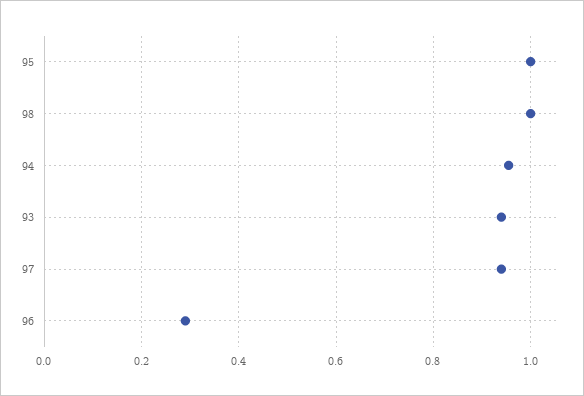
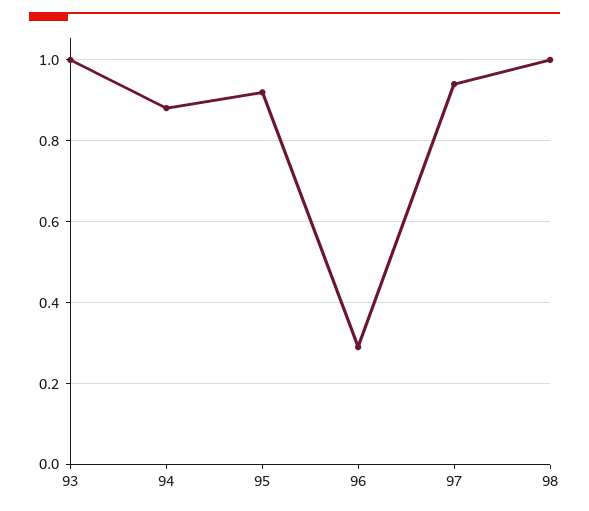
95: 1 -> 0.92
94: 0.96 -> 0.88
93: 0.94 -> 1

